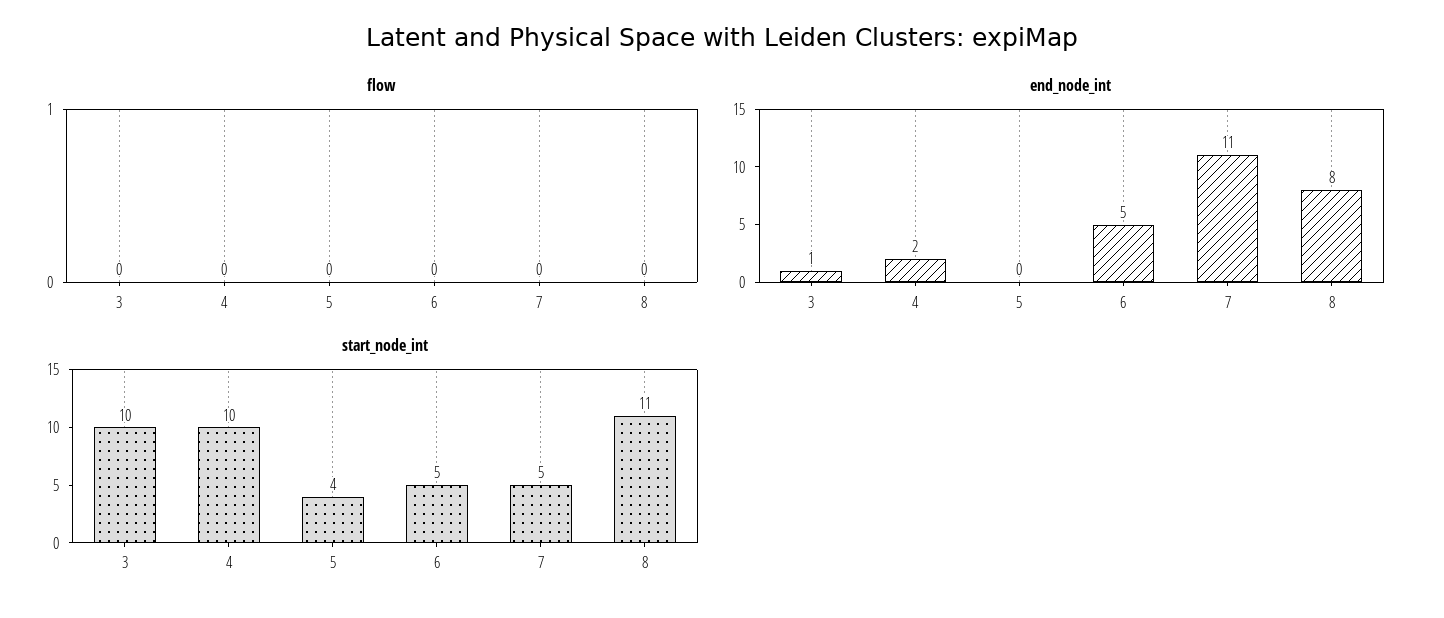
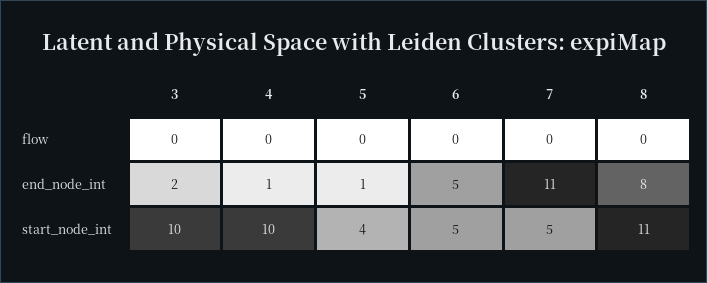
end_node_int, 3: 1 -> 2
end_node_int, 4: 2 -> 1
end_node_int, 5: 0 -> 1

